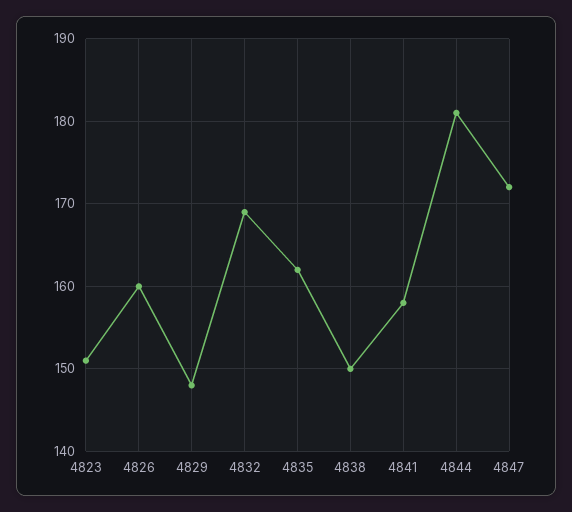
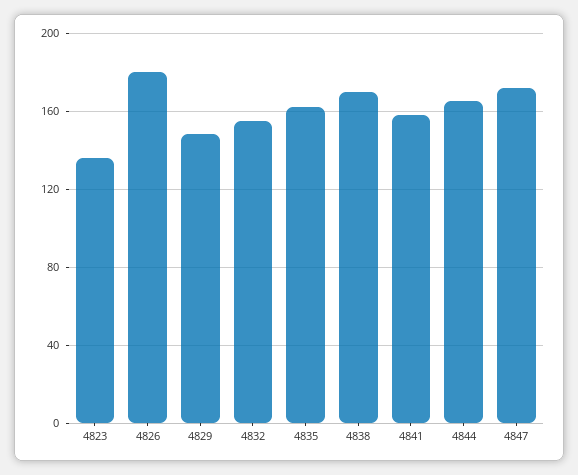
4823: 151 -> 135
4826: 160 -> 180
4832: 169 -> 155
4838: 150 -> 170
4844: 181 -> 165

